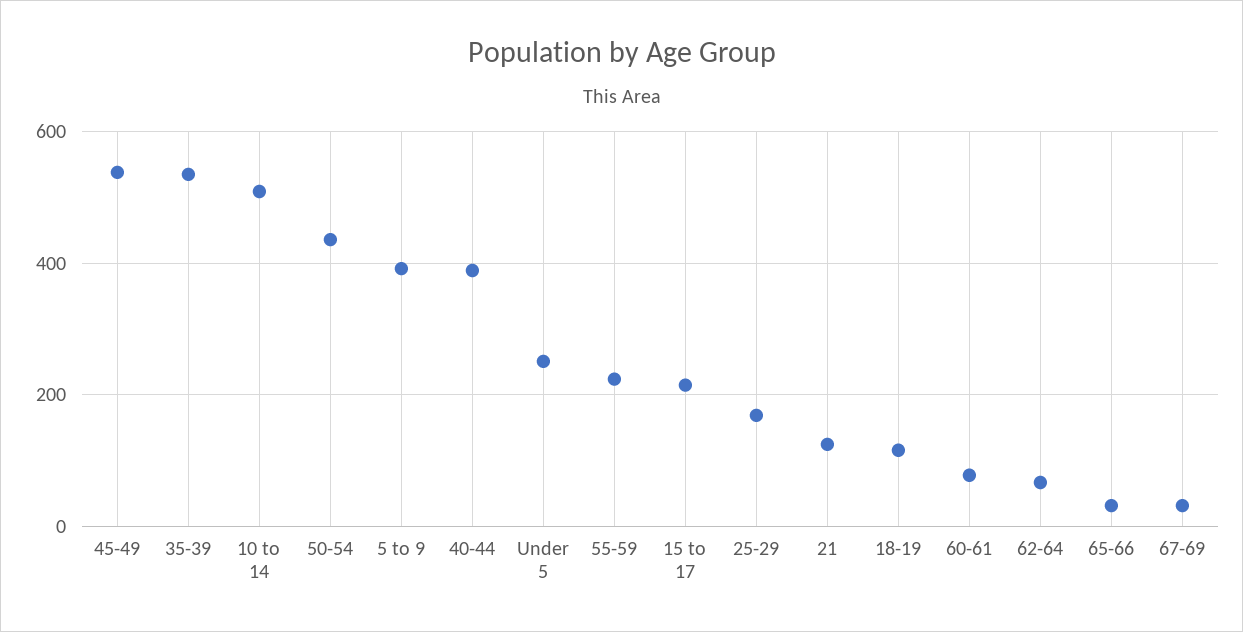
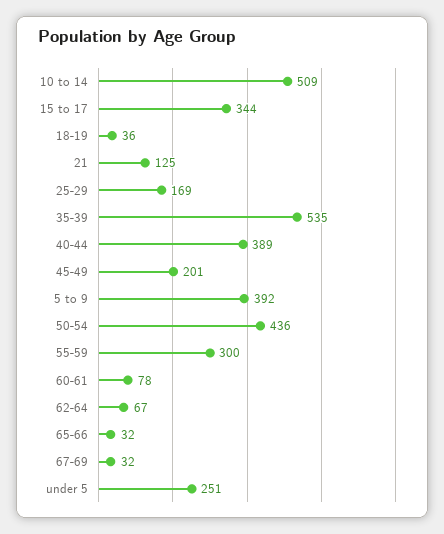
45-49: 540 -> 201
55-59: 220 -> 300
15 to 17: 220 -> 344
18-19: 120 -> 36

